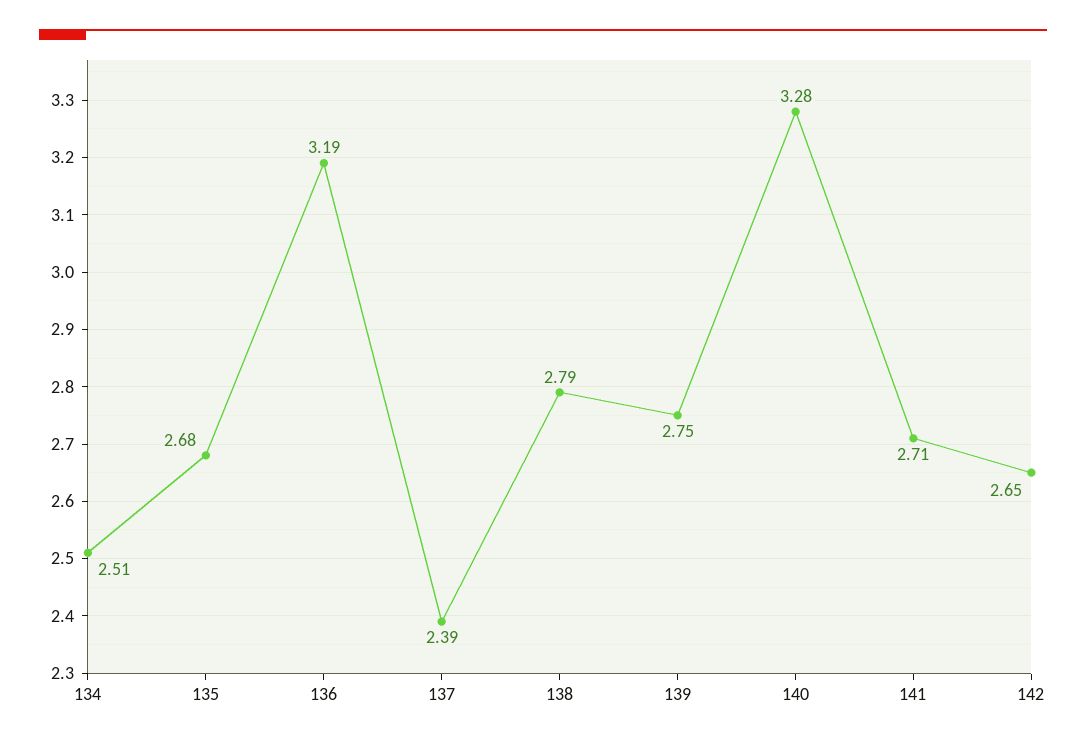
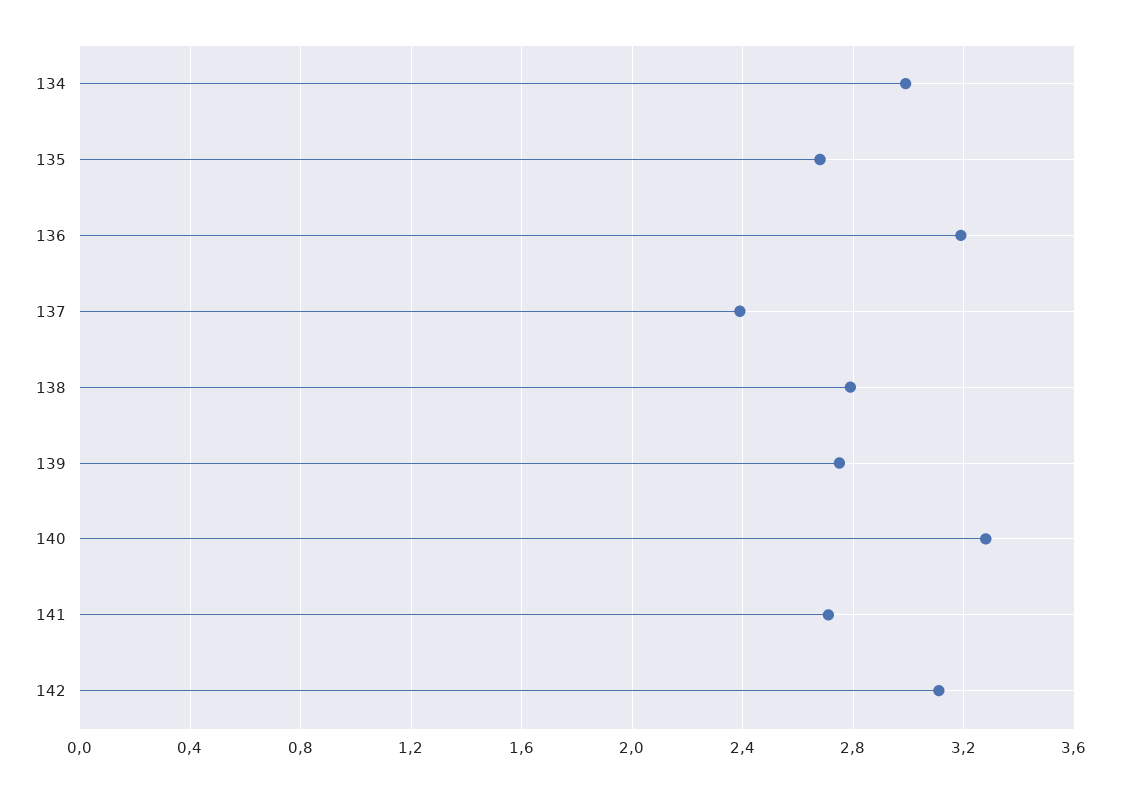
134: 2.51 -> 3
142: 2.65 -> 3.1

